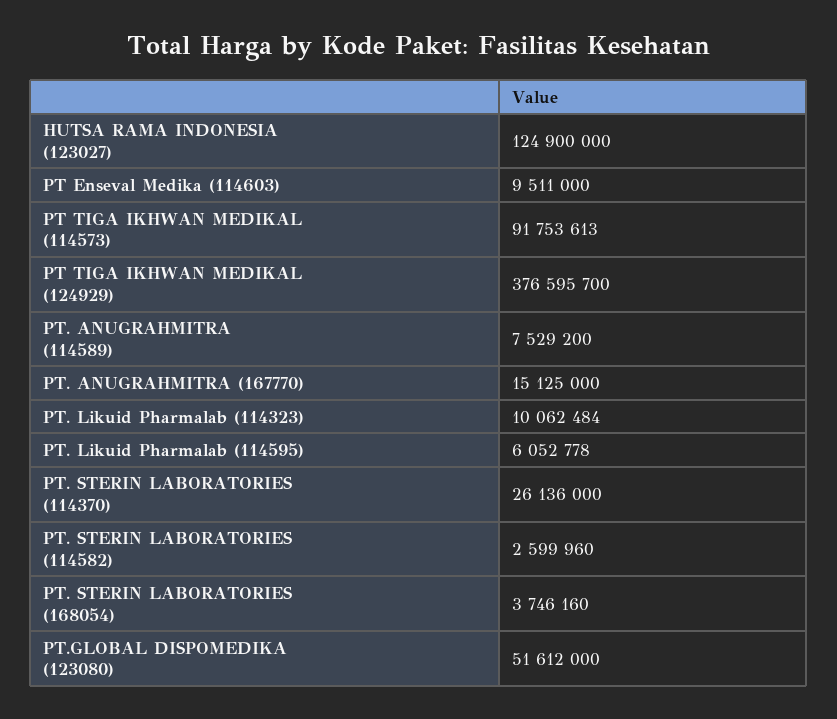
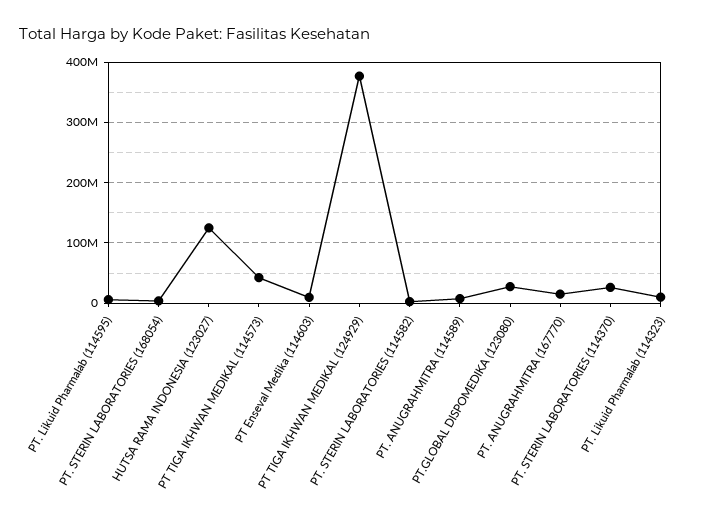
PT TIGA IKHWAN MEDIKAL (114573): 91753613 -> 40000000
PT.GLOBAL DISPOMEDIKA (123080): 51612000 -> 30000000

